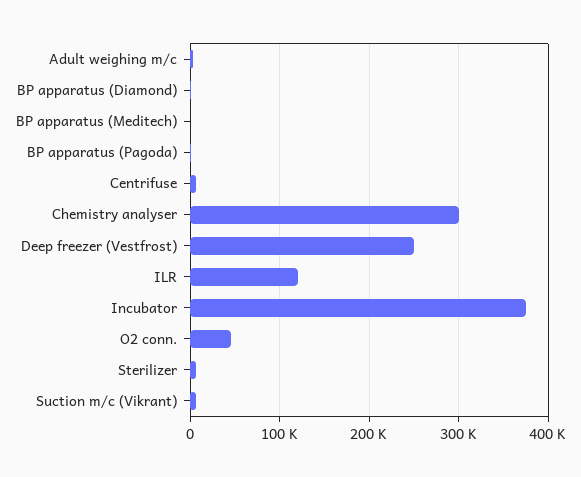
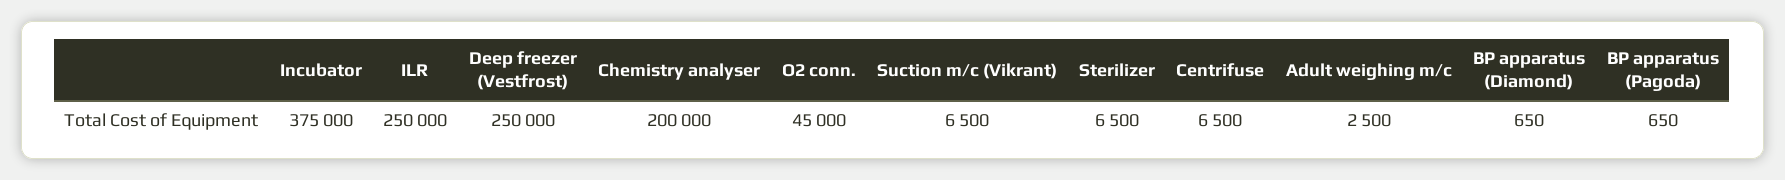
BP apparatus (Meditech): 0 -> none
Chemistry analyser: 300000 -> 200000
ILR: 120000 -> 250000

